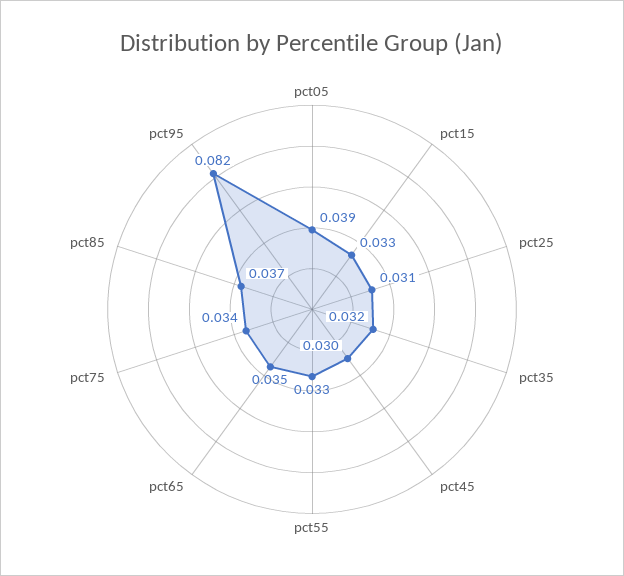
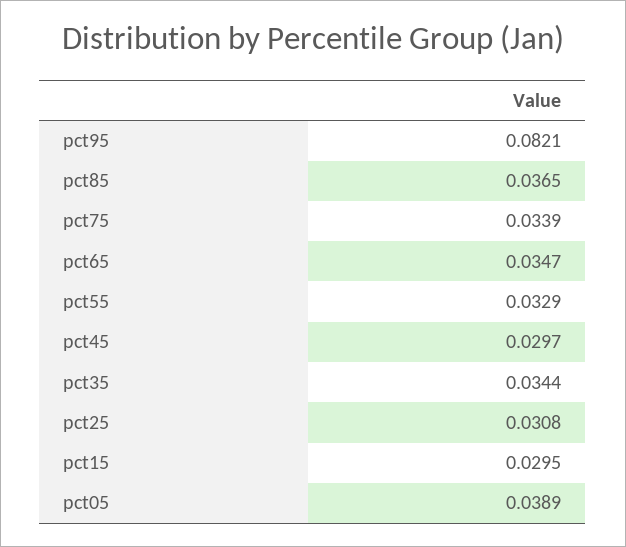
pct15: 0.033 -> 0.0295
pct35: 0.032 -> 0.0344

